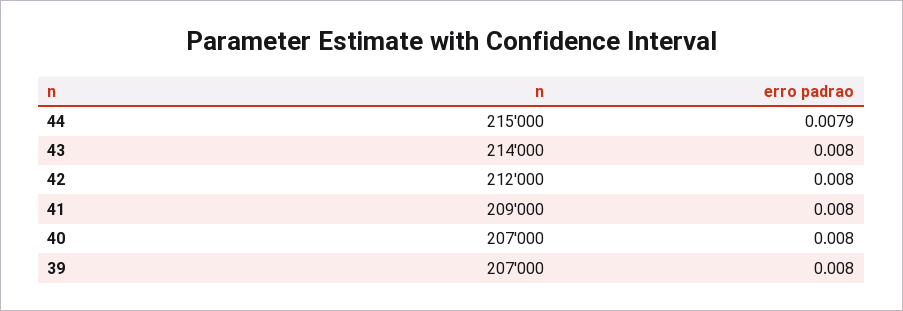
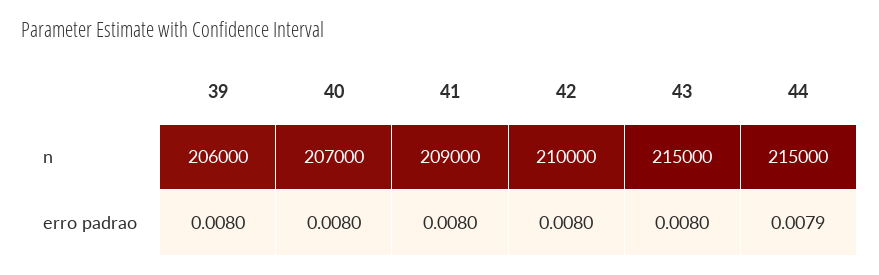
n, 43: 214000 -> 215000
n, 42: 212000 -> 210000
n, 39: 207000 -> 206000

